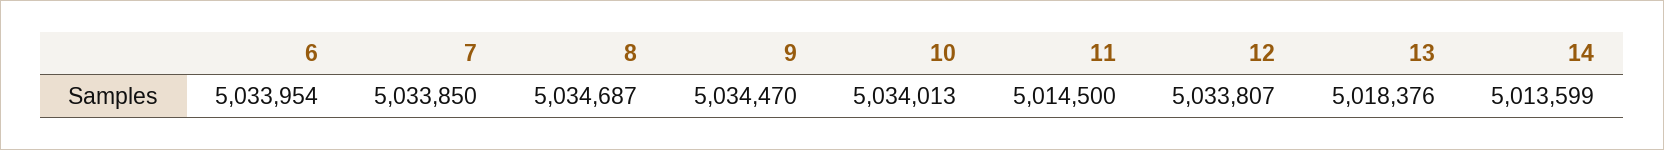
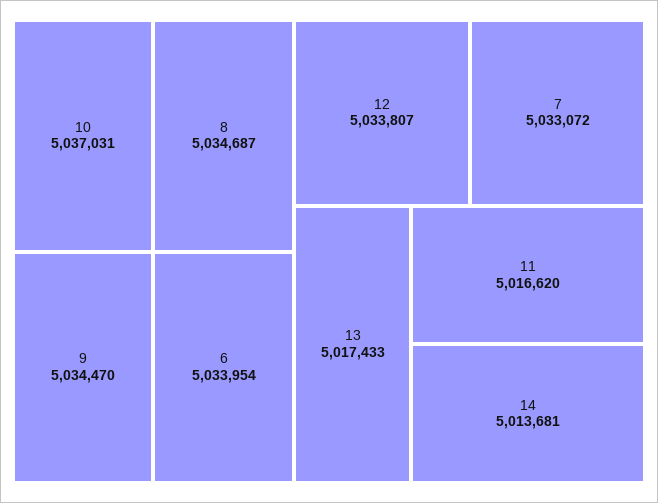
7: 5033850 -> 5033072
10: 5034013 -> 5037031
11: 5014500 -> 5016620
13: 5018376 -> 5017433
14: 5013599 -> 5013681

